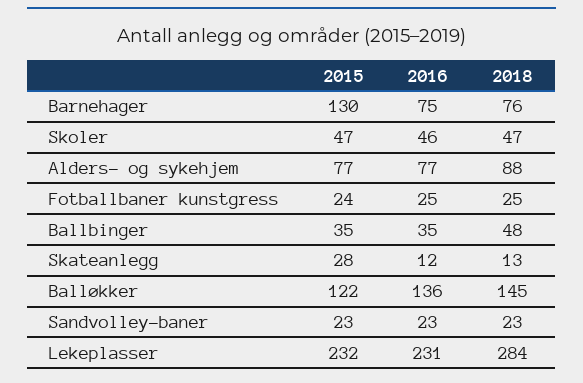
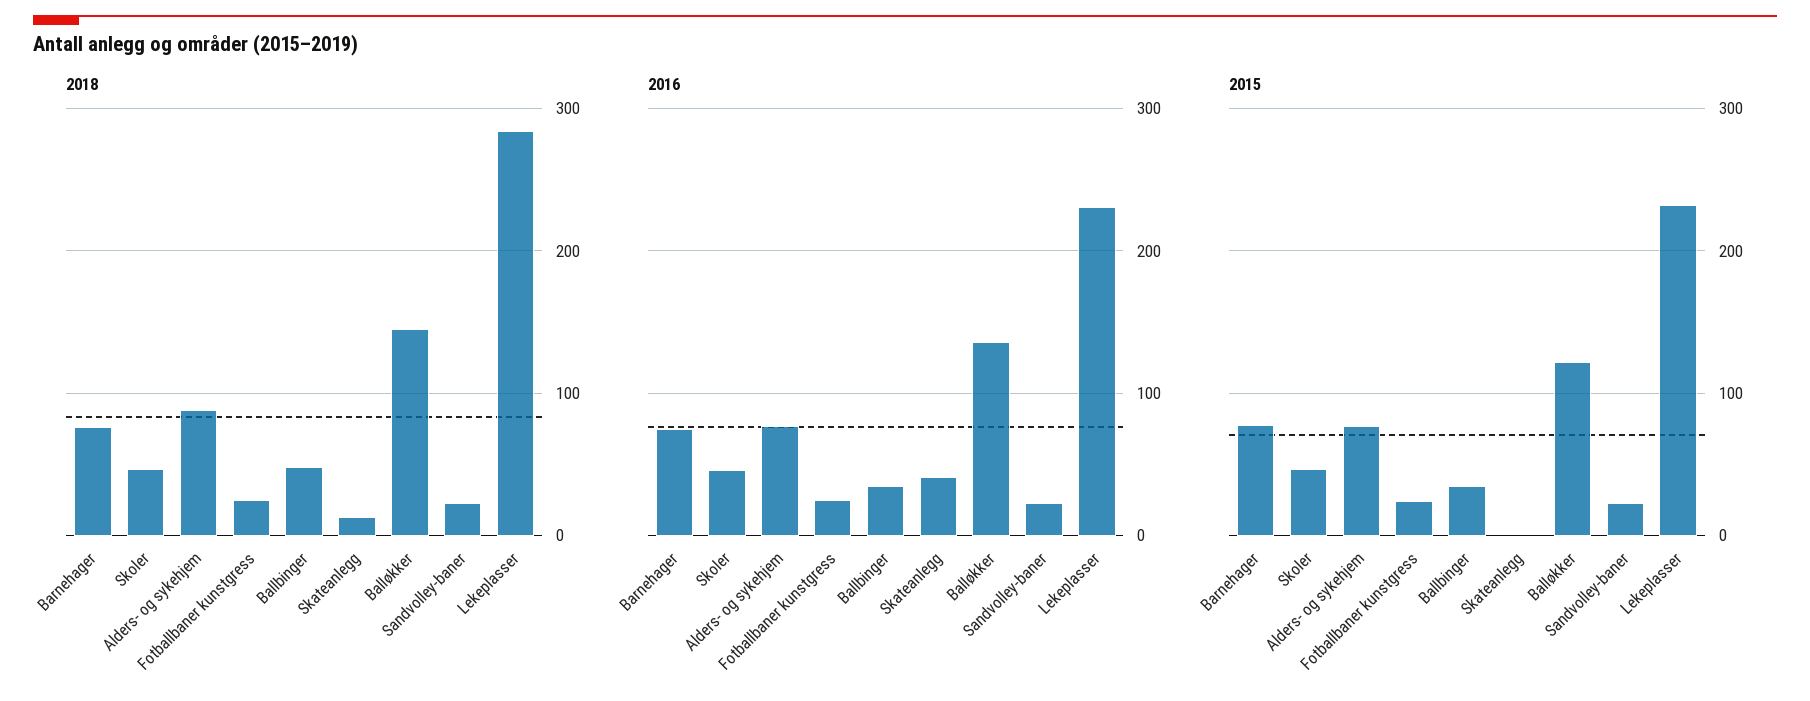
2015, Barnehager: 130 -> 80
2015, Skateanlegg: 28 -> 0
2016, Skateanlegg: 12 -> 40

